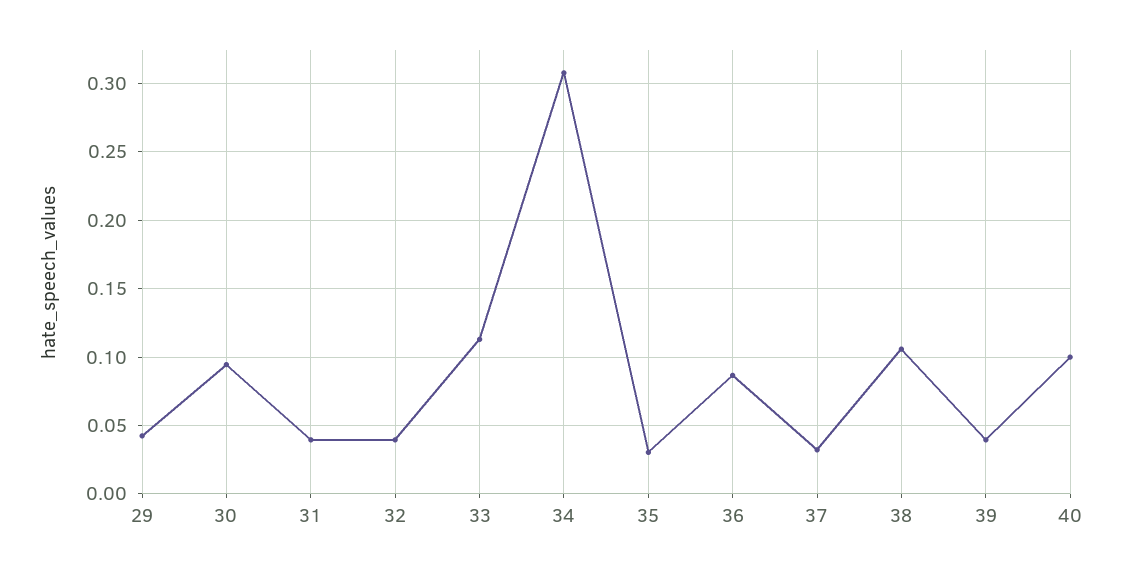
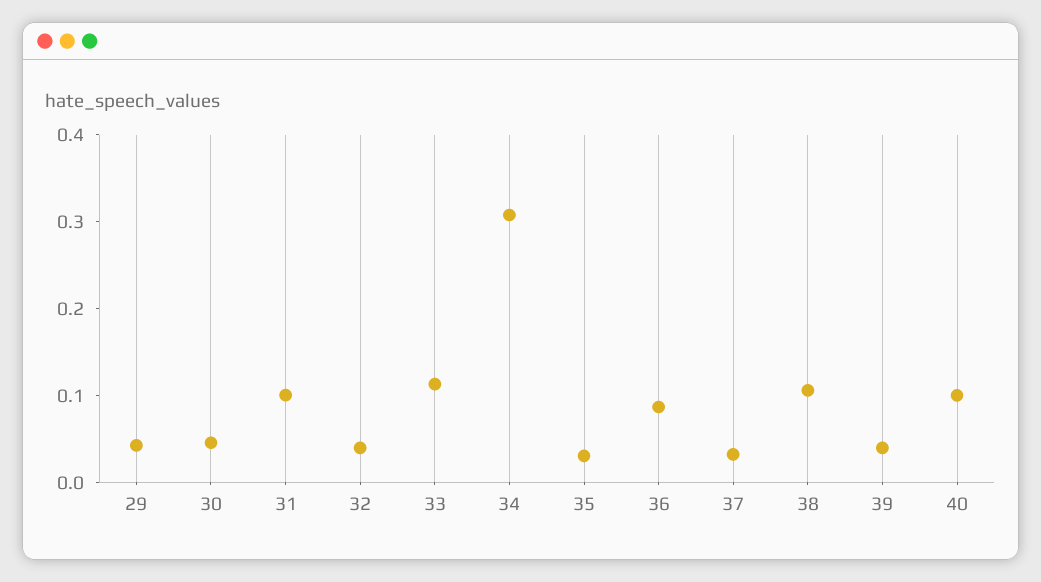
30: 0.095 -> 0.04
31: 0.04 -> 0.1

